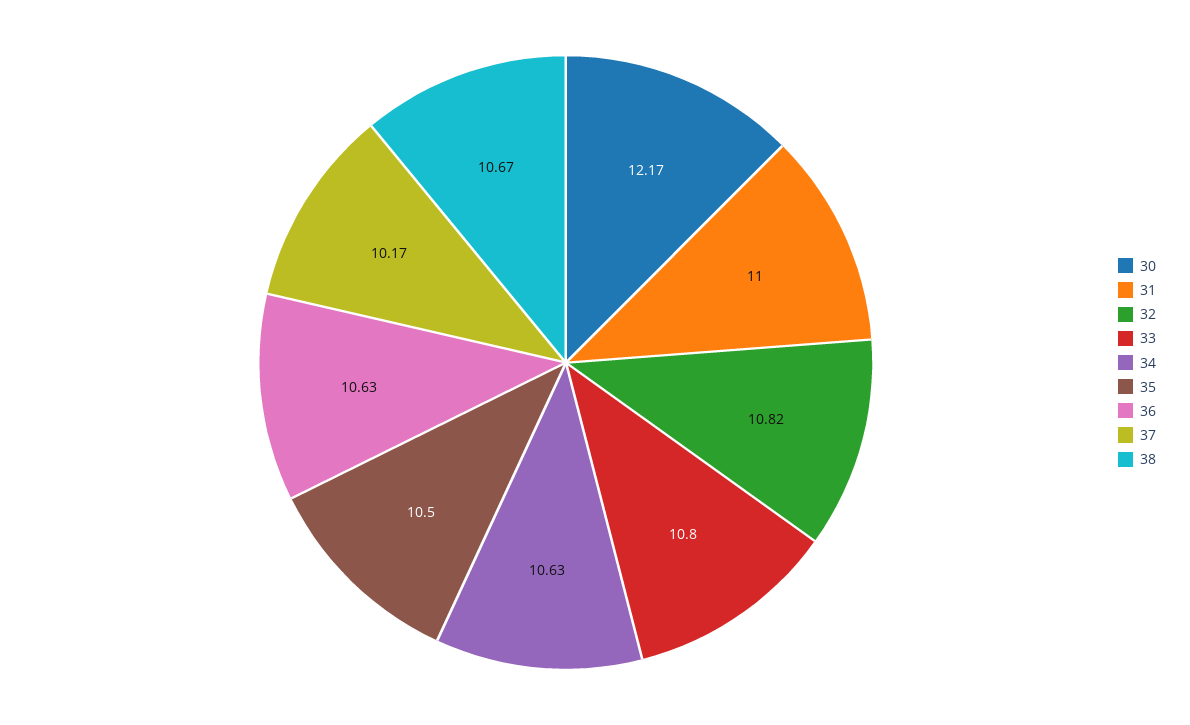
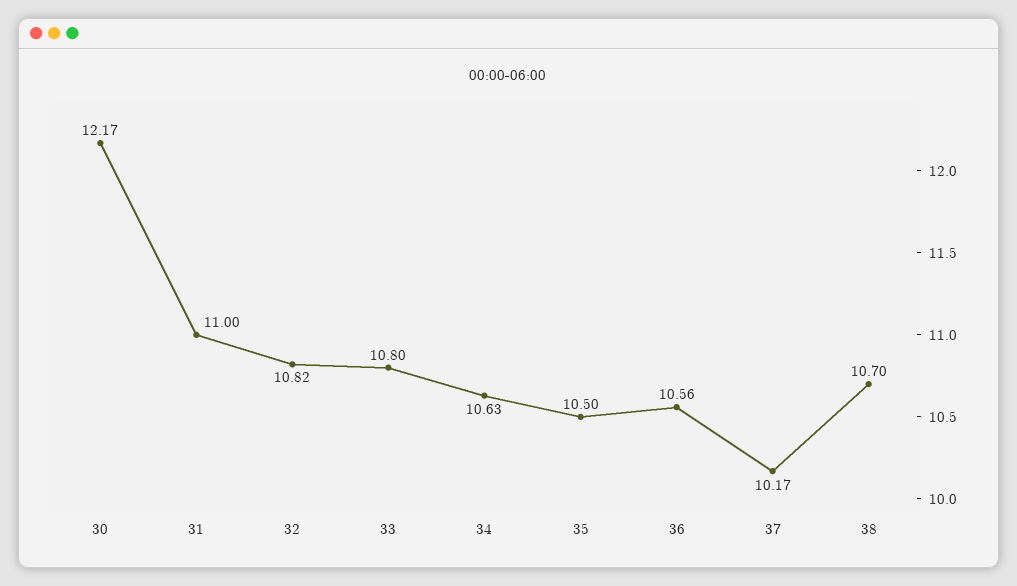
36: 10.63 -> 10.56
38: 10.67 -> 10.7

